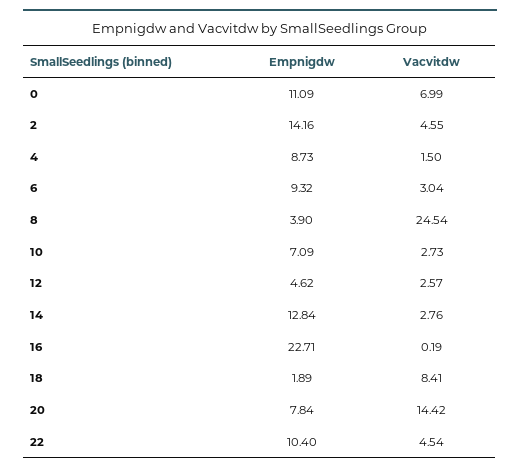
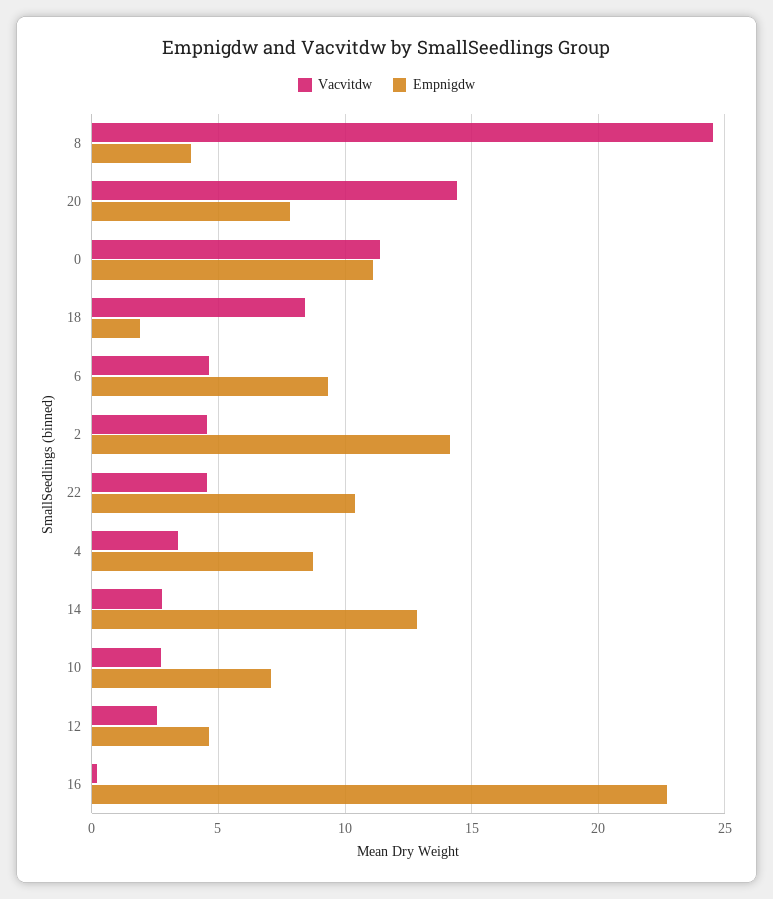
Vacvitdw, 0: 6.99 -> 11.5
Vacvitdw, 4: 1.5 -> 3.5
Vacvitdw, 6: 3.04 -> 4.5

